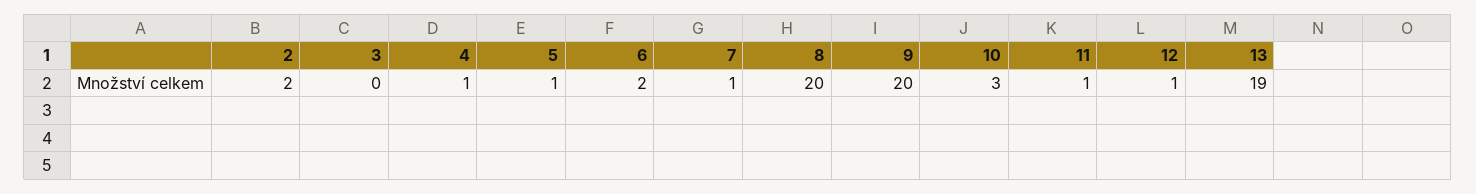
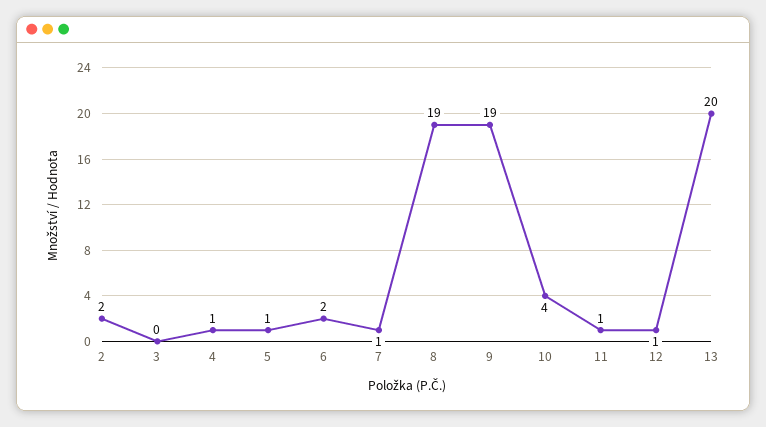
8: 20 -> 19
9: 20 -> 19
10: 3 -> 4
13: 19 -> 20

